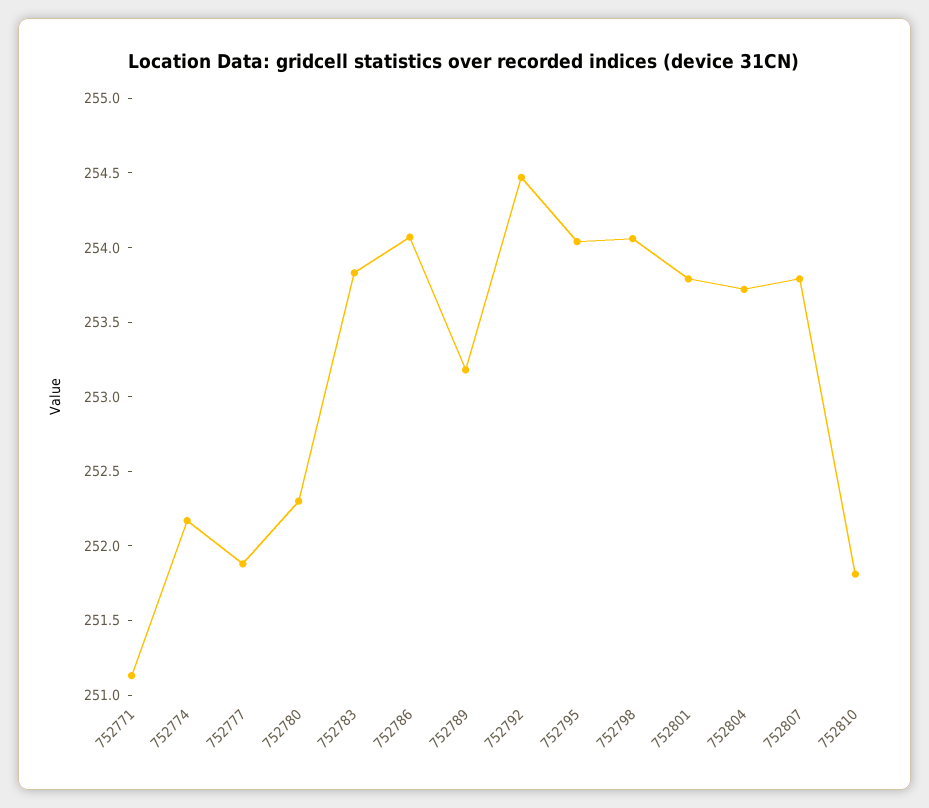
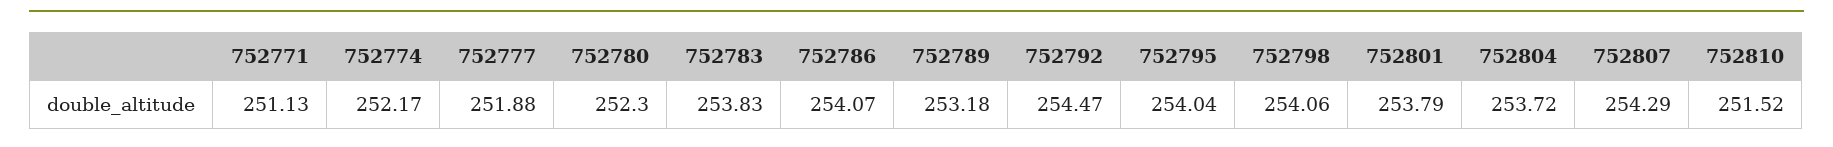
752807: 253.8 -> 254.29
752810: 251.8 -> 251.52

